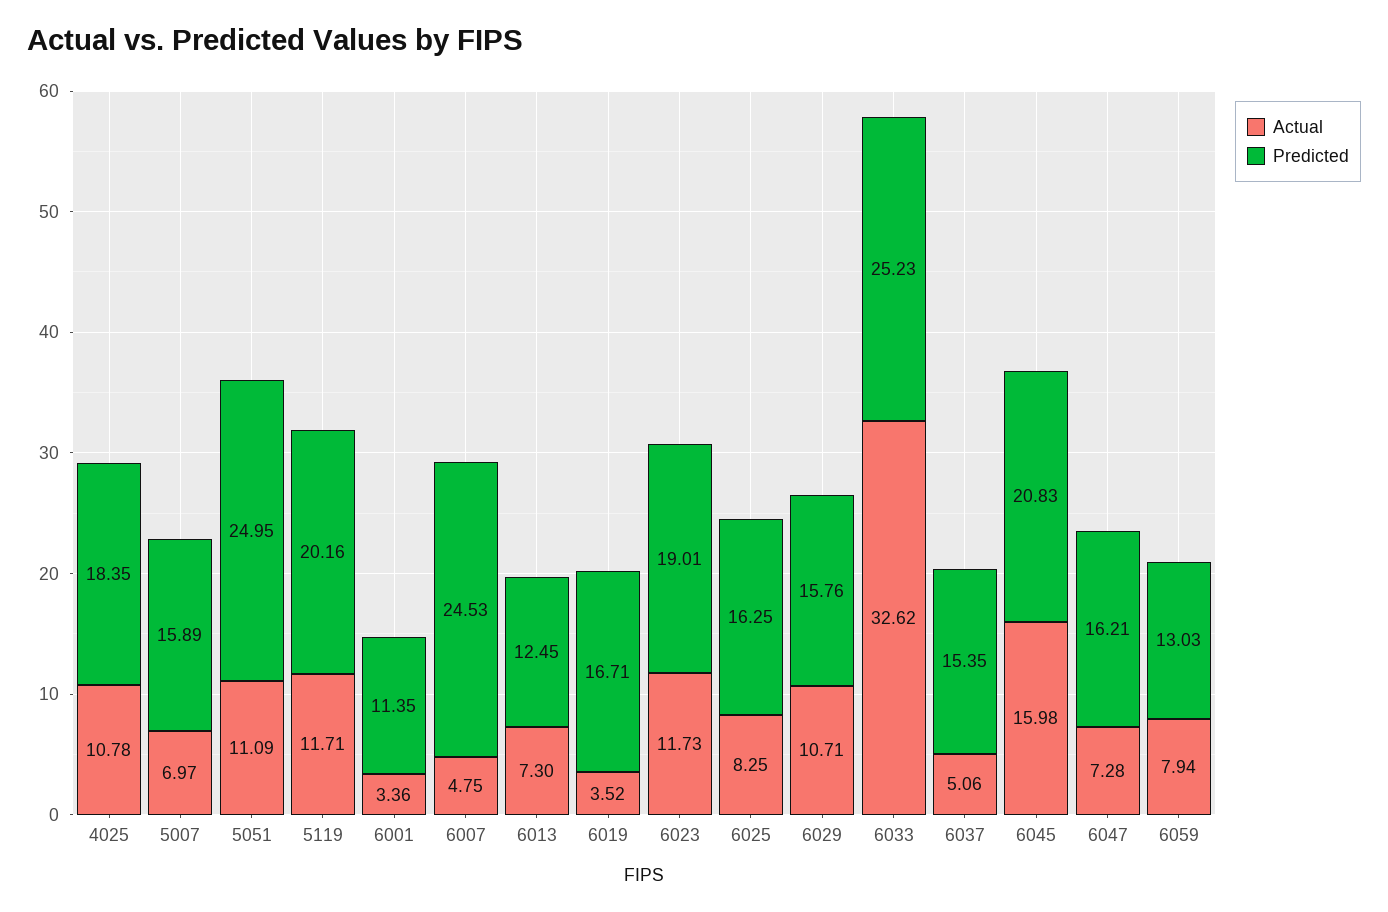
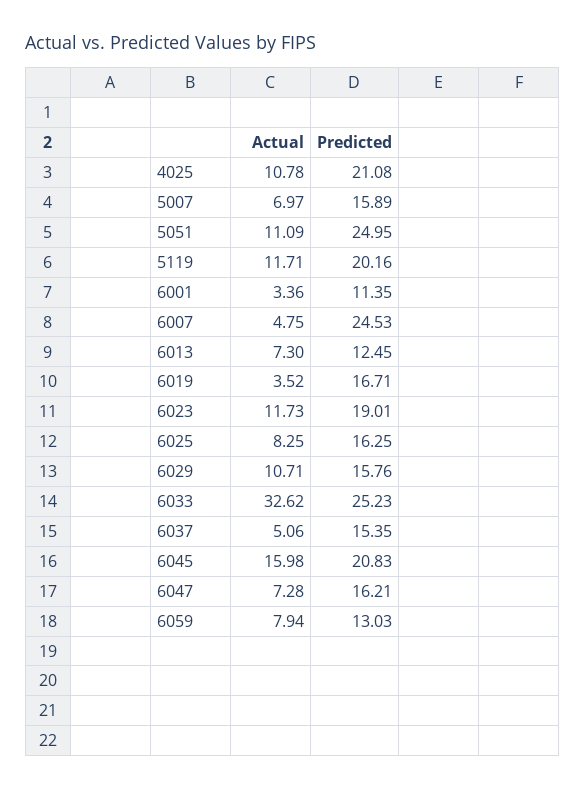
Predicted, 4025: 18.35 -> 21.08

